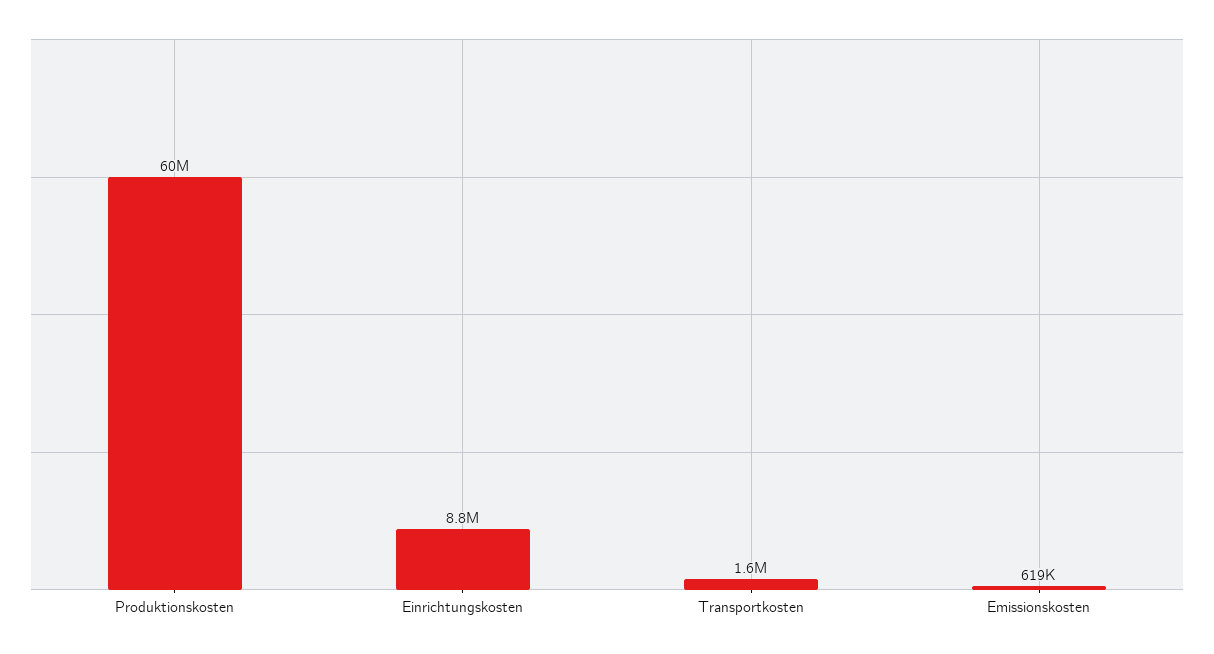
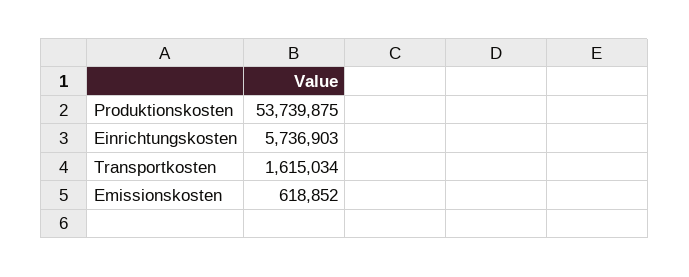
Produktionskosten: 60000000 -> 53739875
Einrichtungskosten: 8800000 -> 5736903

